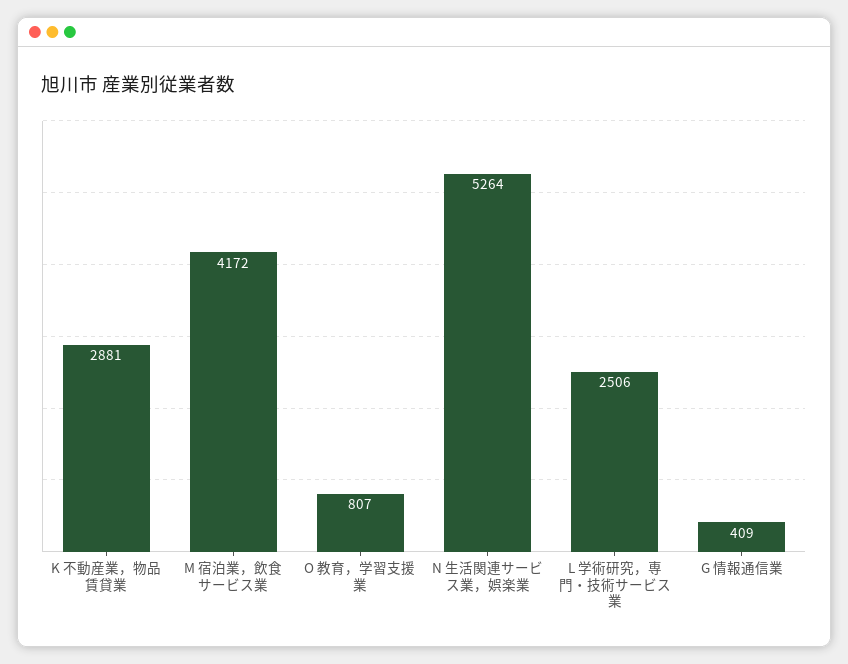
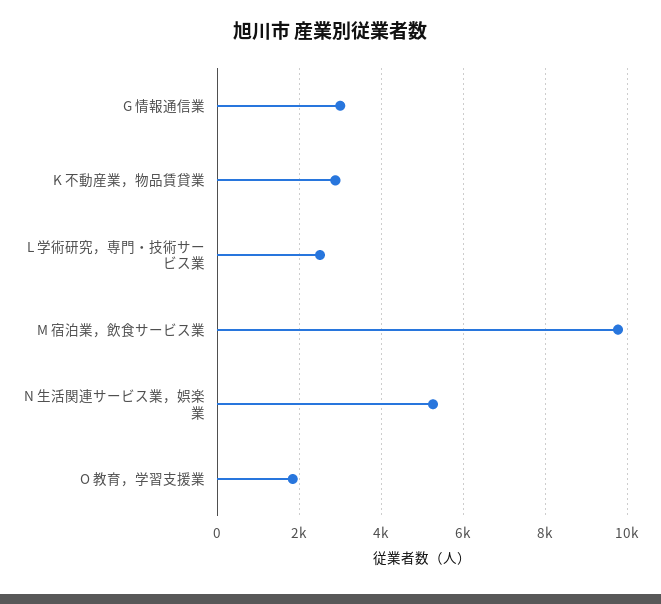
M 宿泊業，飲食サービス業: 4172 -> 9800
O 教育，学習支援業: 807 -> 1800
G 情報通信業: 409 -> 3000

